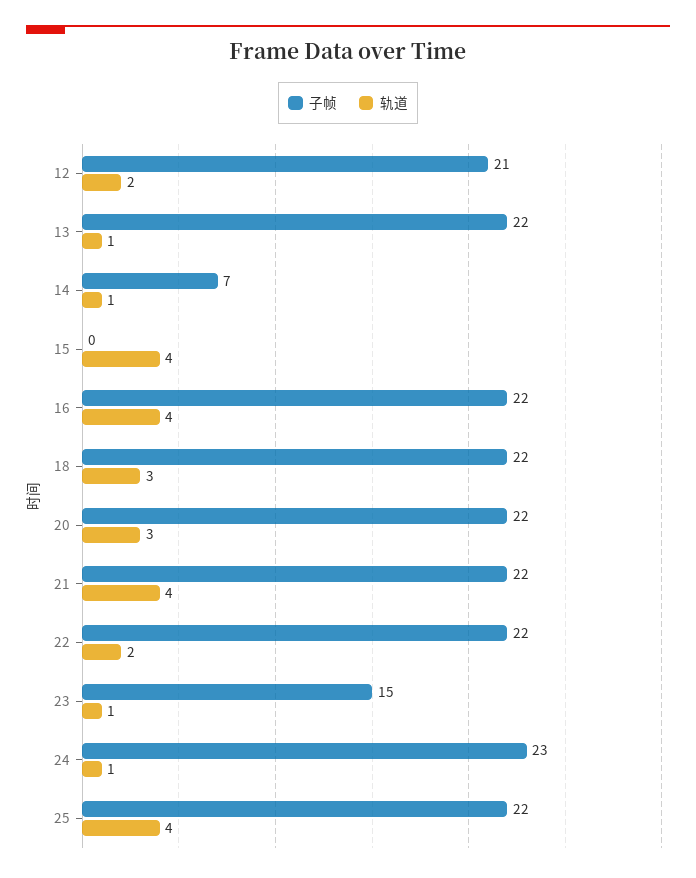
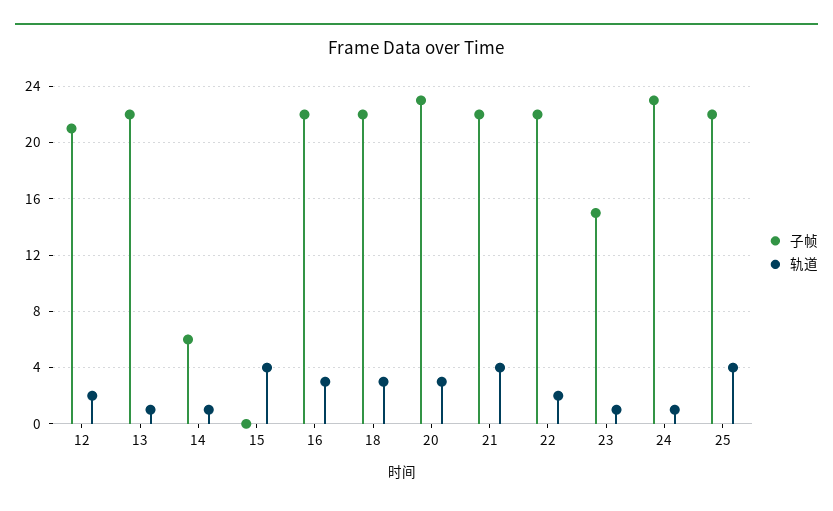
子帧, 14: 7 -> 6
轨道, 16: 4 -> 3
子帧, 20: 22 -> 23

